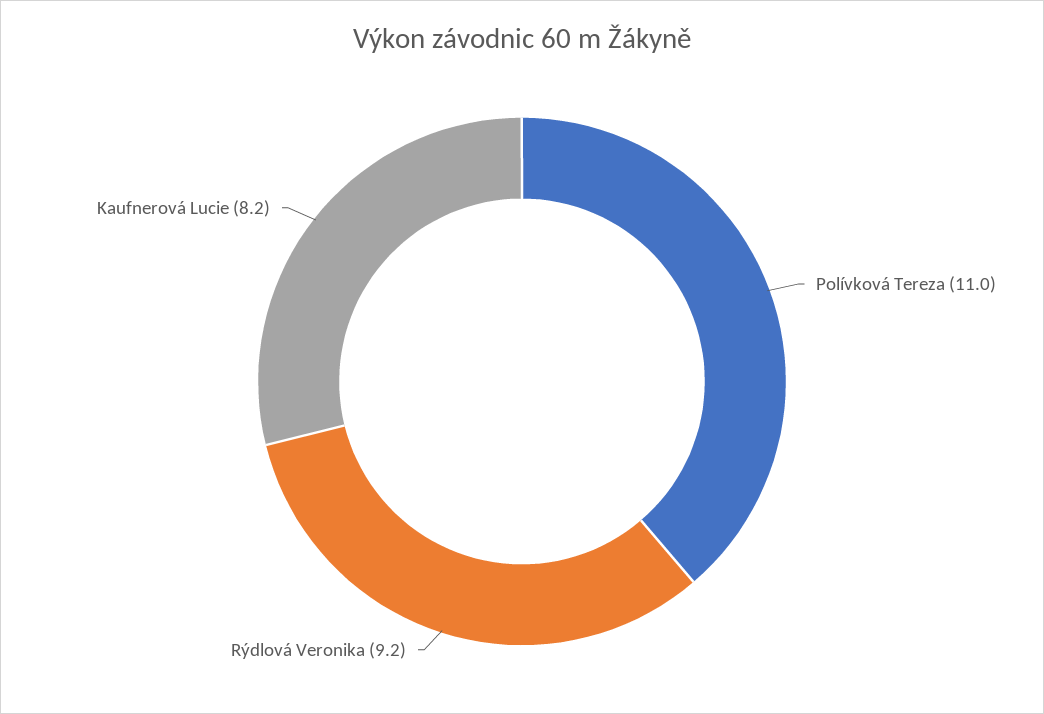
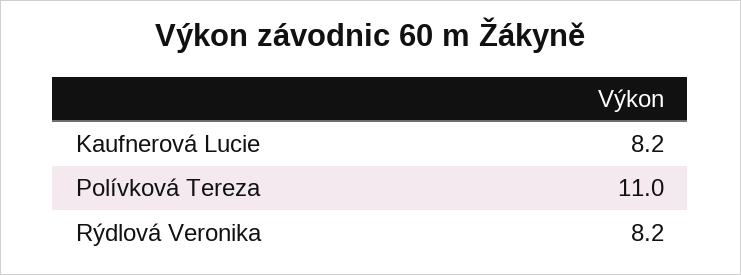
Rýdlová Veronika: 9.2 -> 8.2

